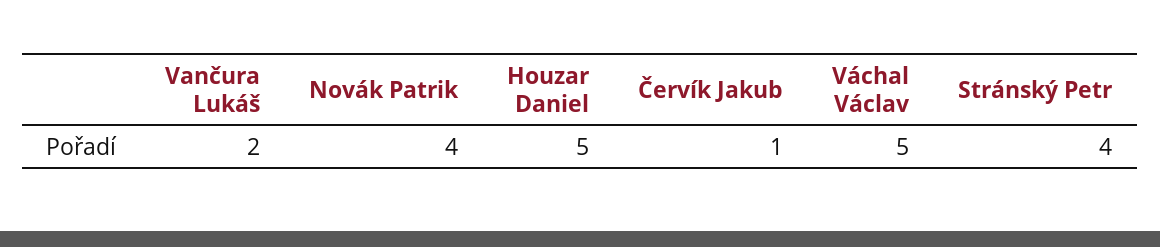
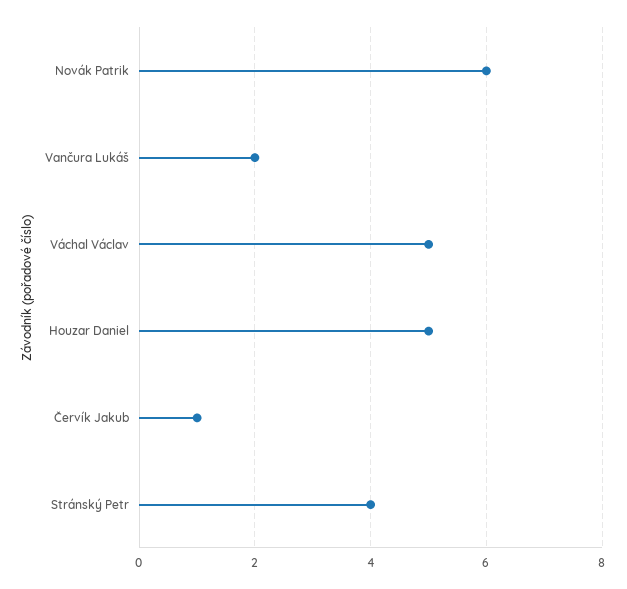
Novák Patrik: 4 -> 6

